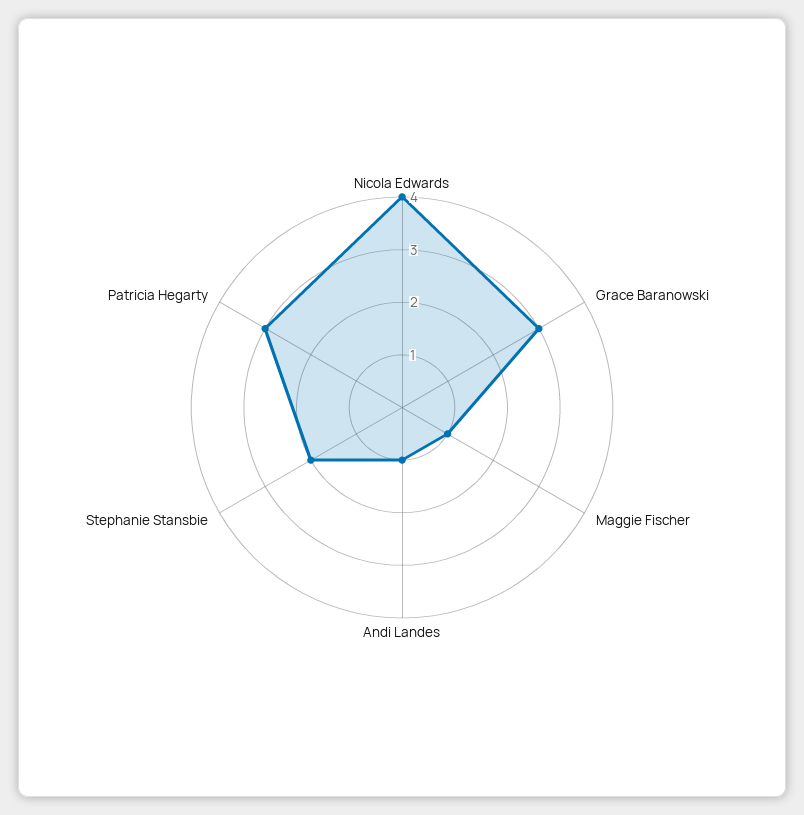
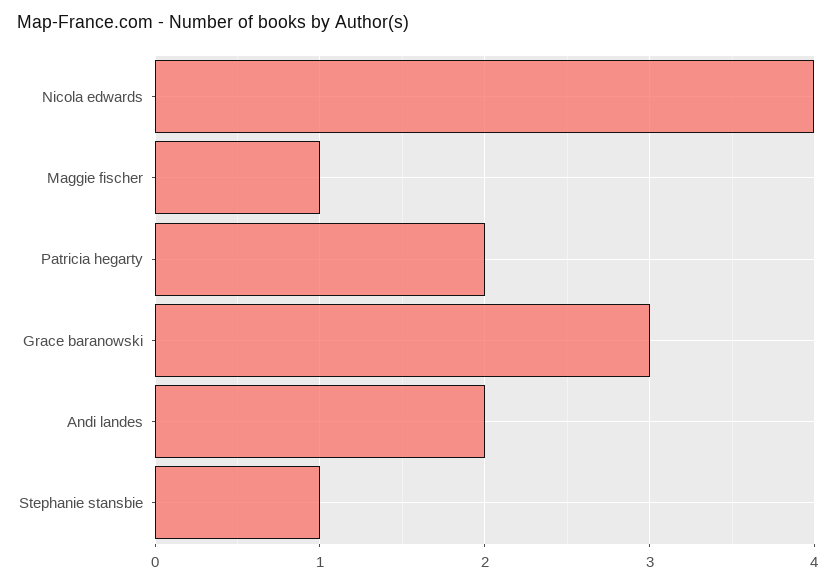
Andi Landes: 1 -> 2
Stephanie Stansbie: 2 -> 1
Patricia Hegarty: 3 -> 2

